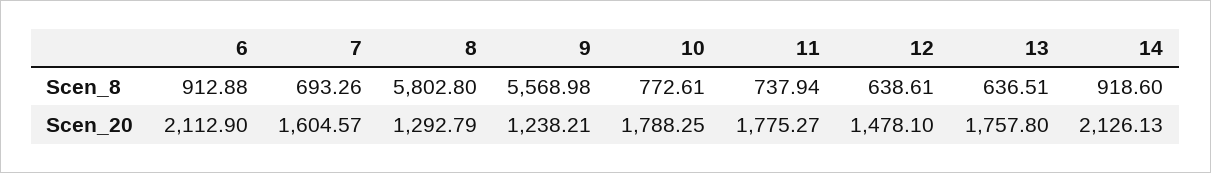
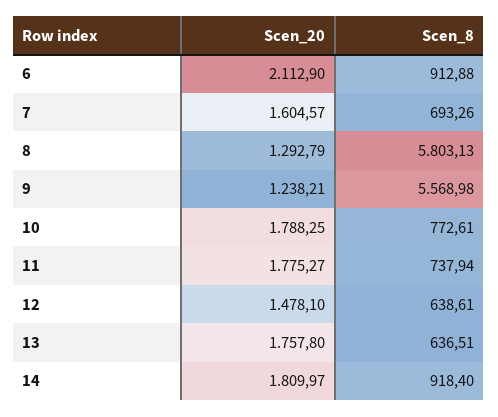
8, Scen_8: 5802.8 -> 5803.13
14, Scen_8: 918.6 -> 918.4
14, Scen_20: 2126.13 -> 1809.97

